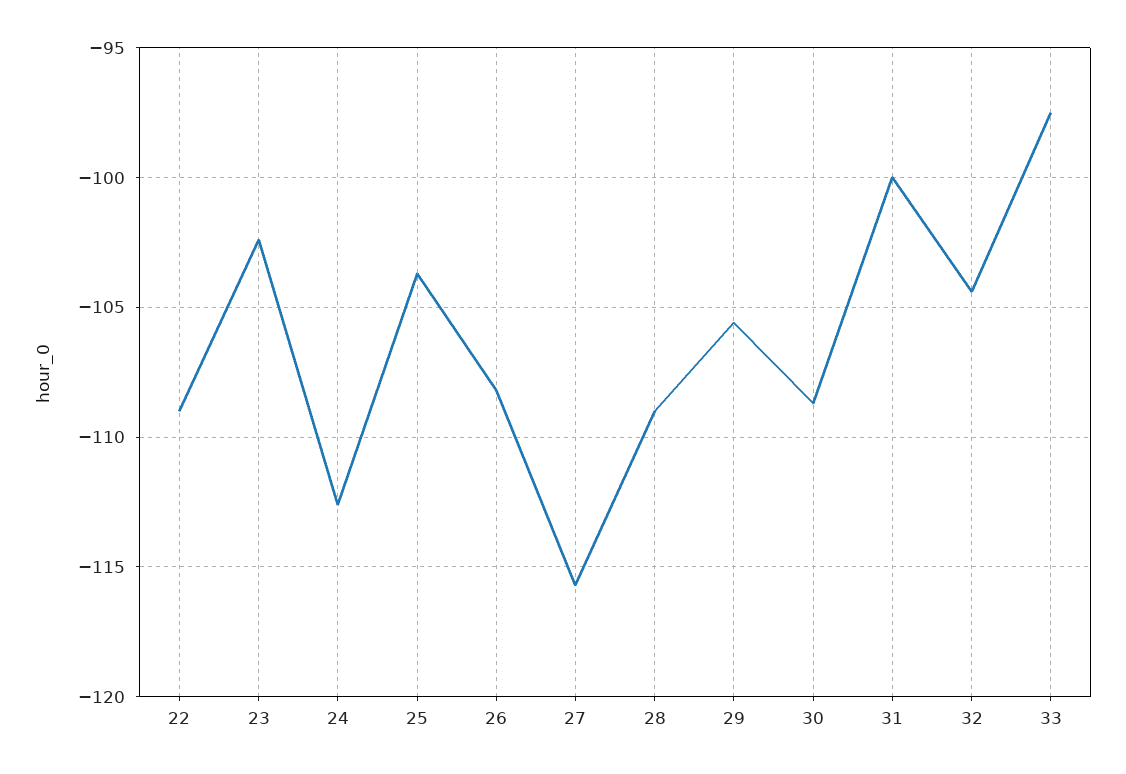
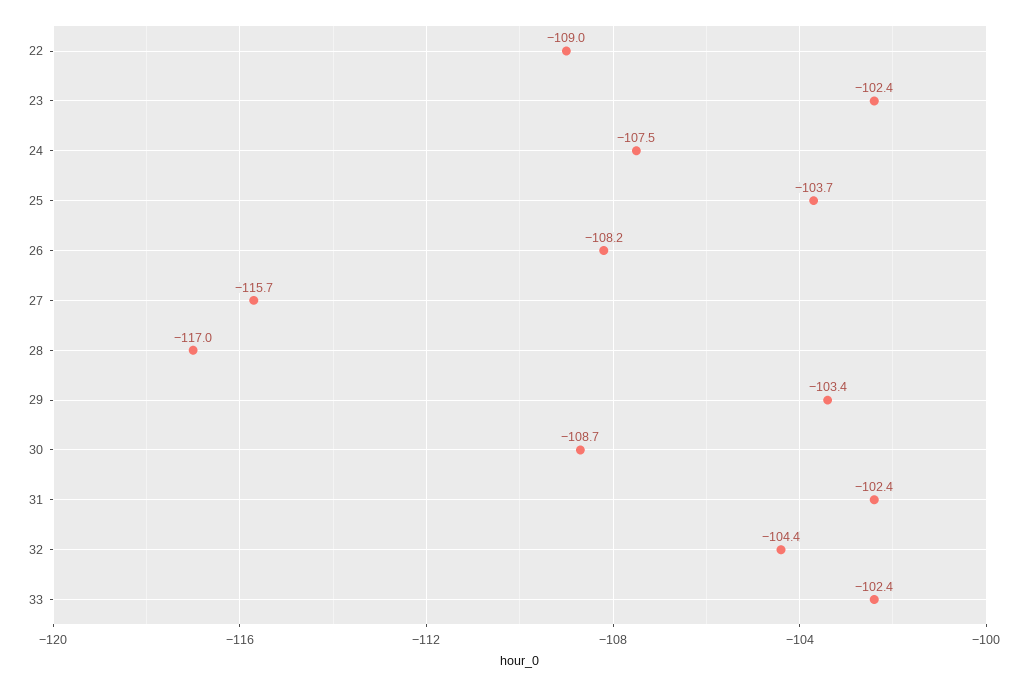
24: -112.5 -> -107.5
28: -109 -> -117
29: -105.5 -> -103.4
31: -100 -> -102.4
33: -97.5 -> -102.4

